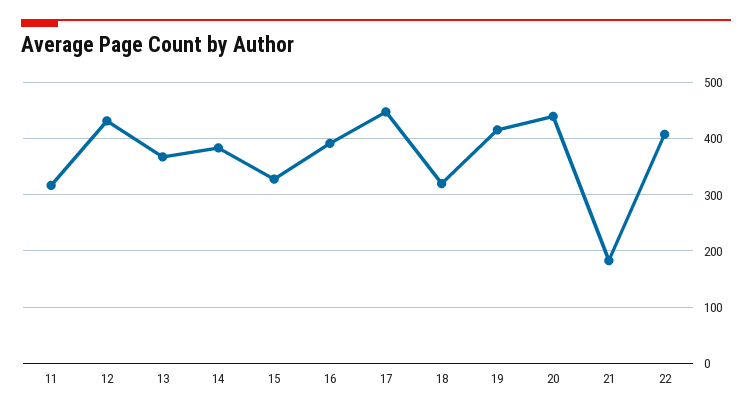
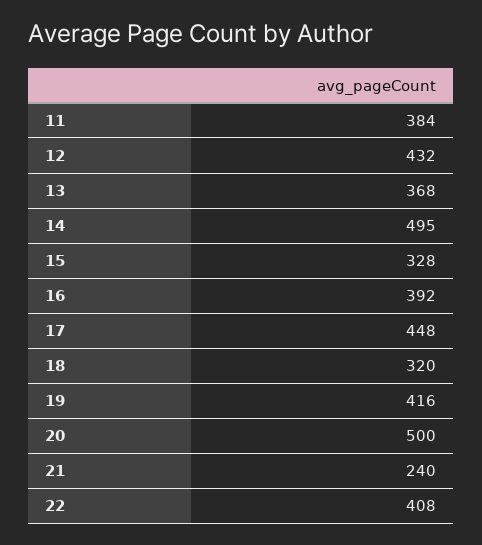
11: 320 -> 384
14: 380 -> 495
20: 440 -> 500
21: 180 -> 240

